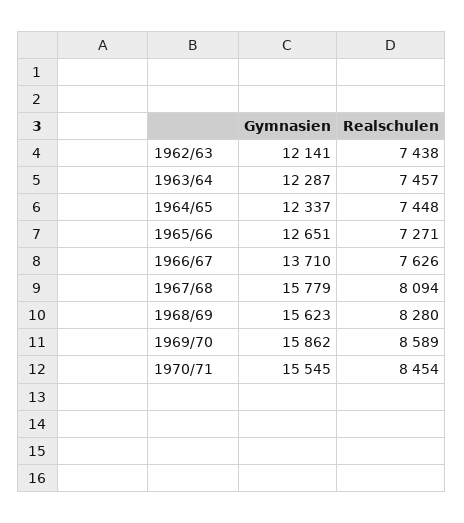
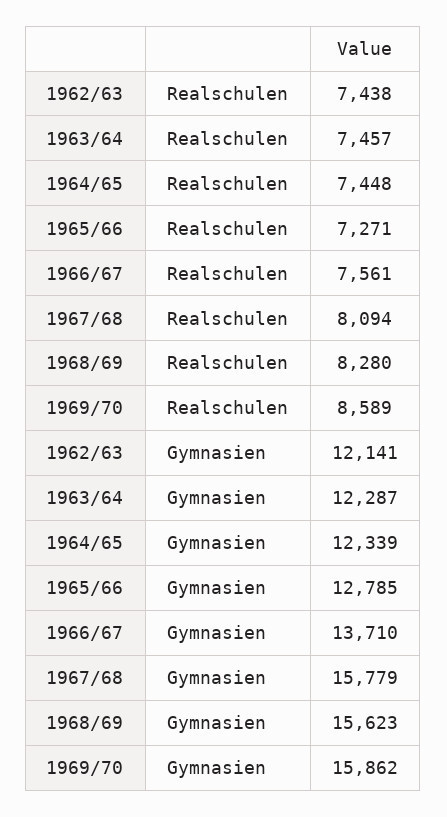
Gymnasien, 1964/65: 12337 -> 12339
Gymnasien, 1965/66: 12651 -> 12785
Realschulen, 1966/67: 7626 -> 7561
Gymnasien, 1970/71: 15545 -> none
Realschulen, 1970/71: 8454 -> none

